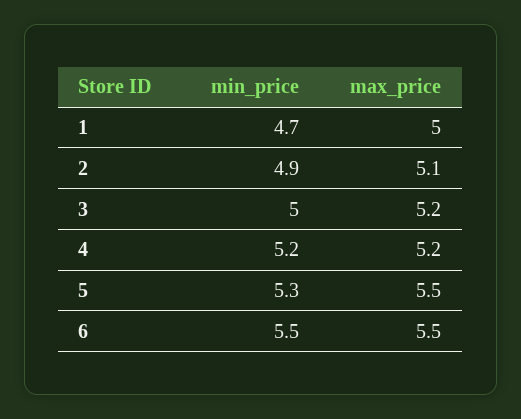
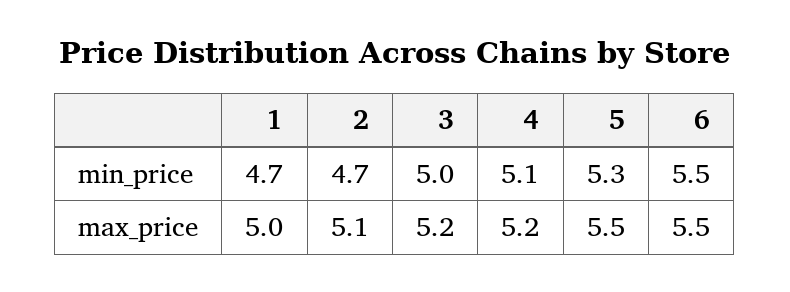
min_price, 2: 4.9 -> 4.7
min_price, 4: 5.2 -> 5.1

